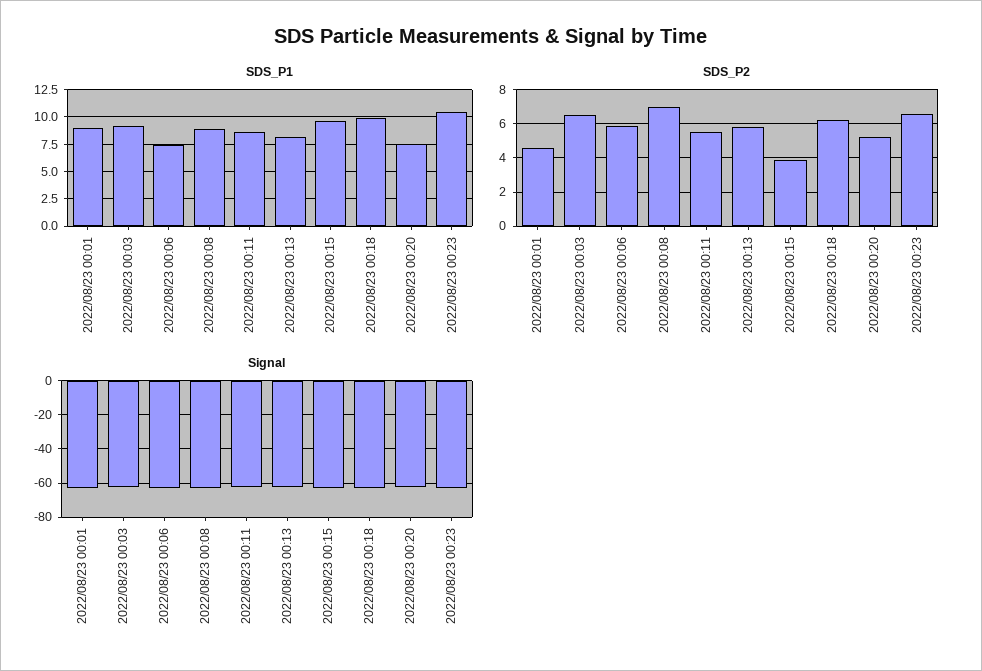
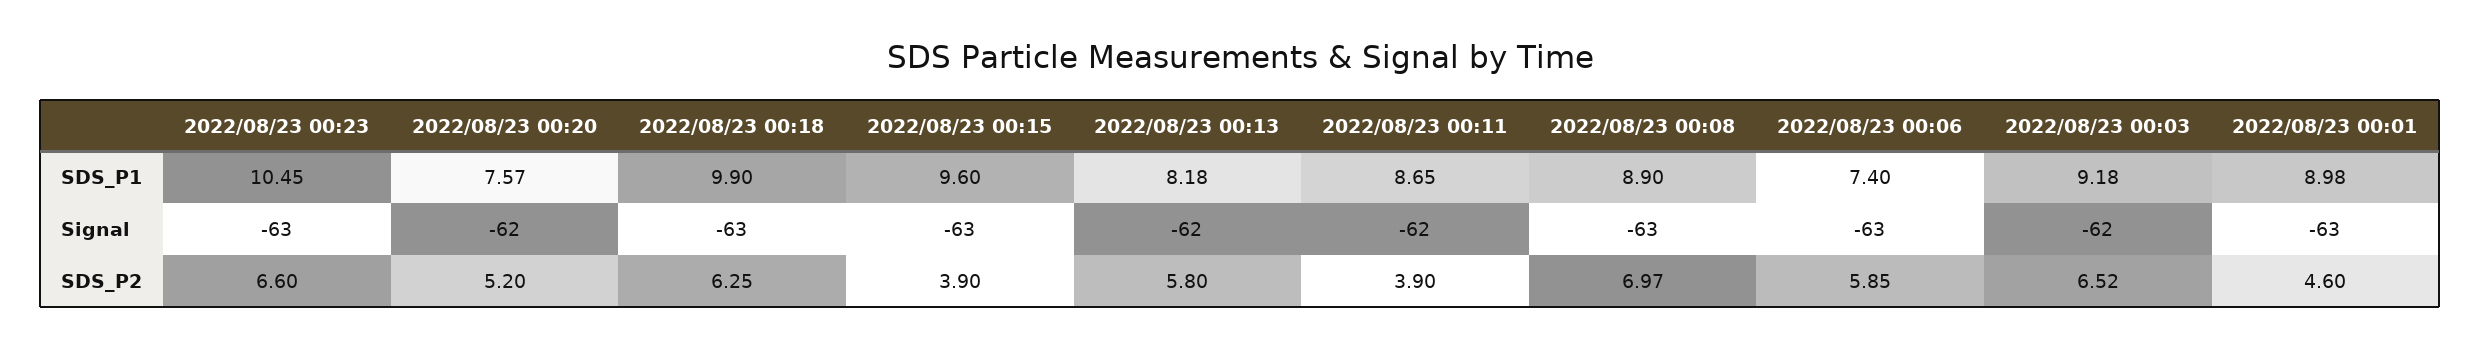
SDS_P2, 2022/08/23 00:11: 5.5 -> 3.9

